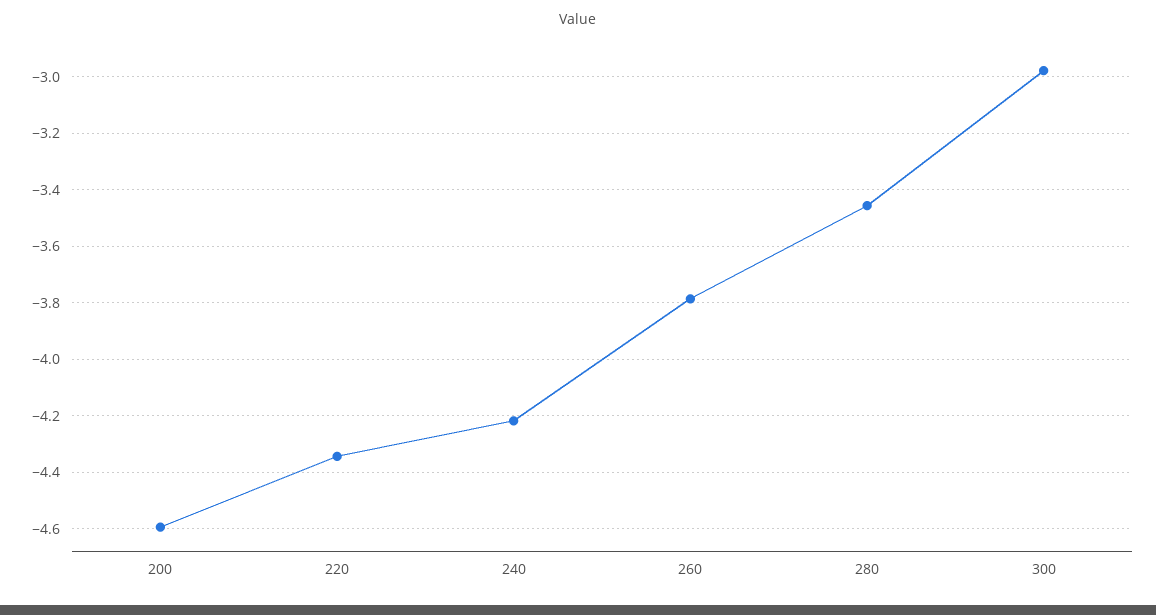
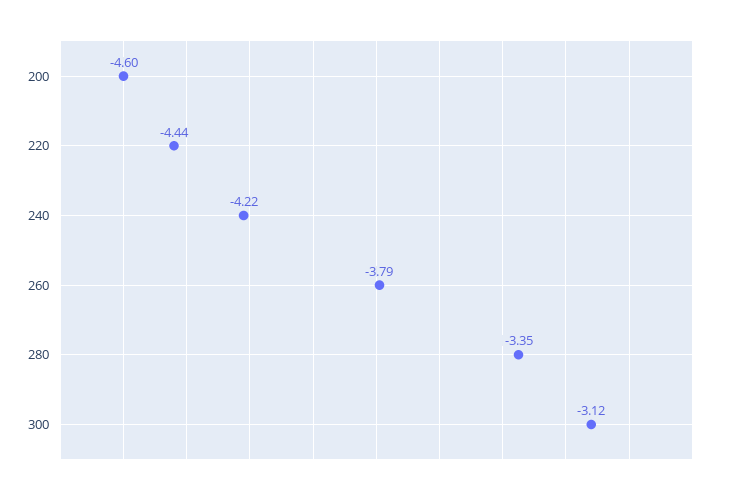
220: -4.35 -> -4.44
280: -3.45 -> -3.35
300: -2.975 -> -3.12

